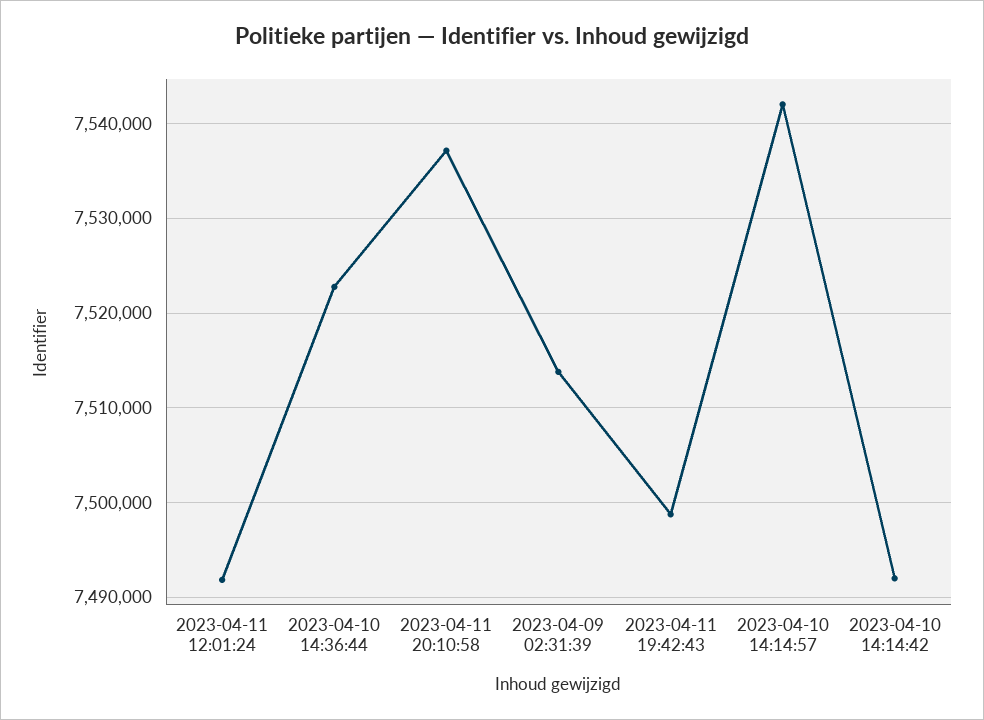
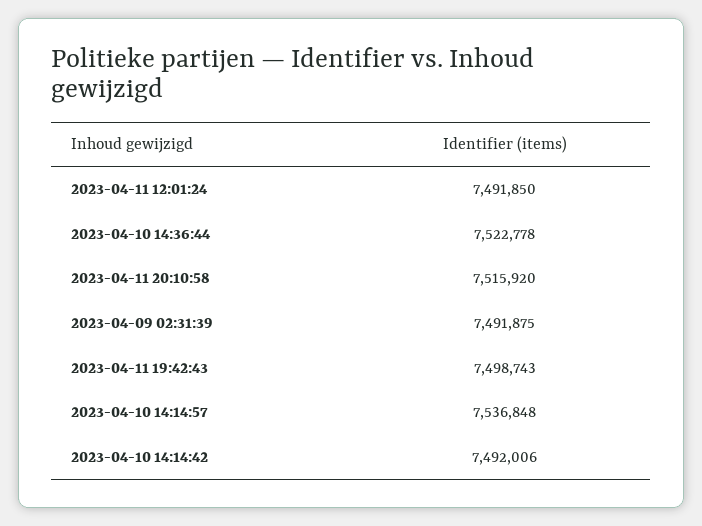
2023-04-11 20:10:58: 7537000 -> 7515920
2023-04-09 02:31:39: 7514000 -> 7491875
2023-04-10 14:14:57: 7542000 -> 7536848

